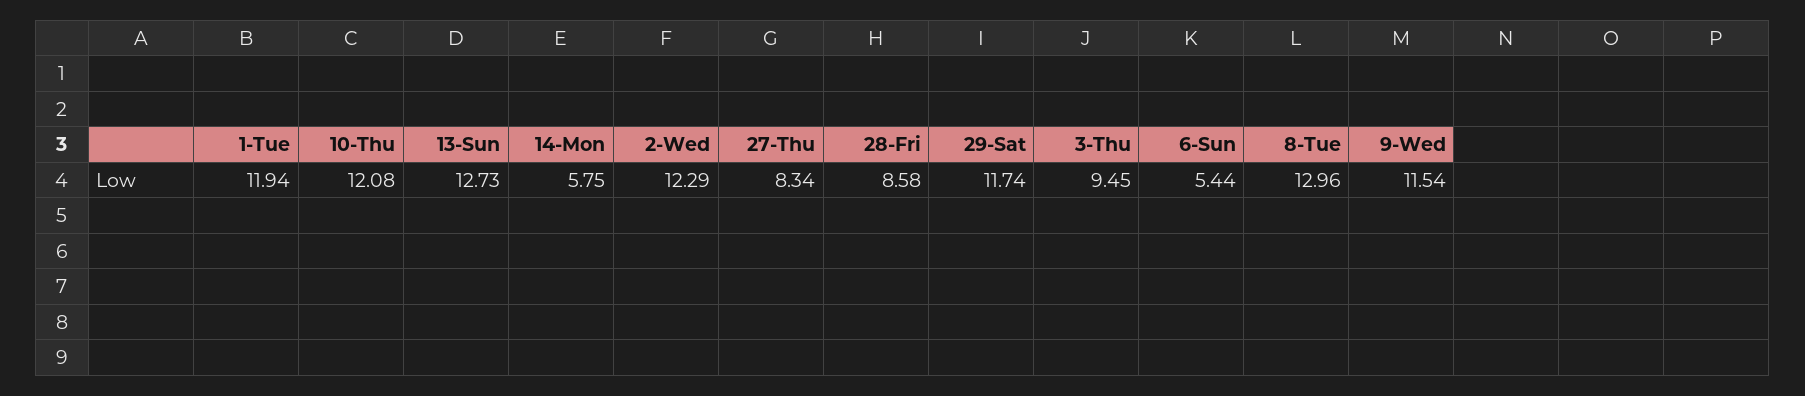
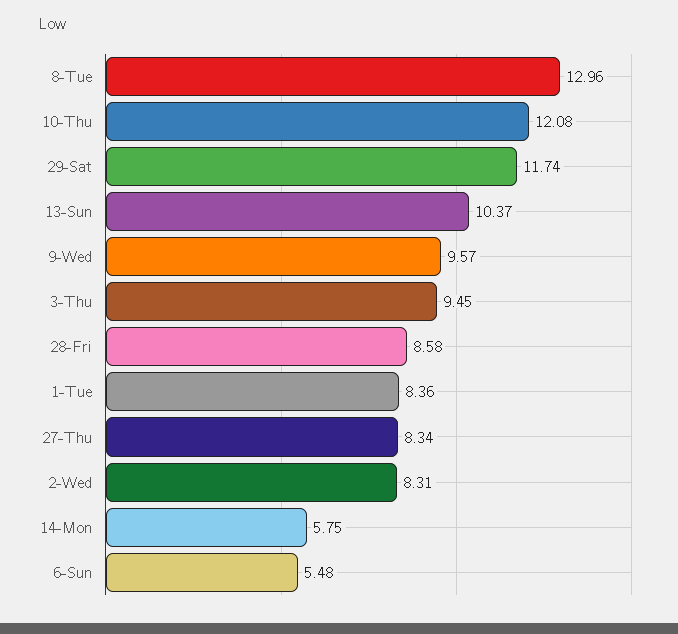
1-Tue: 11.94 -> 8.36
13-Sun: 12.73 -> 10.37
2-Wed: 12.29 -> 8.31
6-Sun: 5.44 -> 5.48
9-Wed: 11.54 -> 9.57

